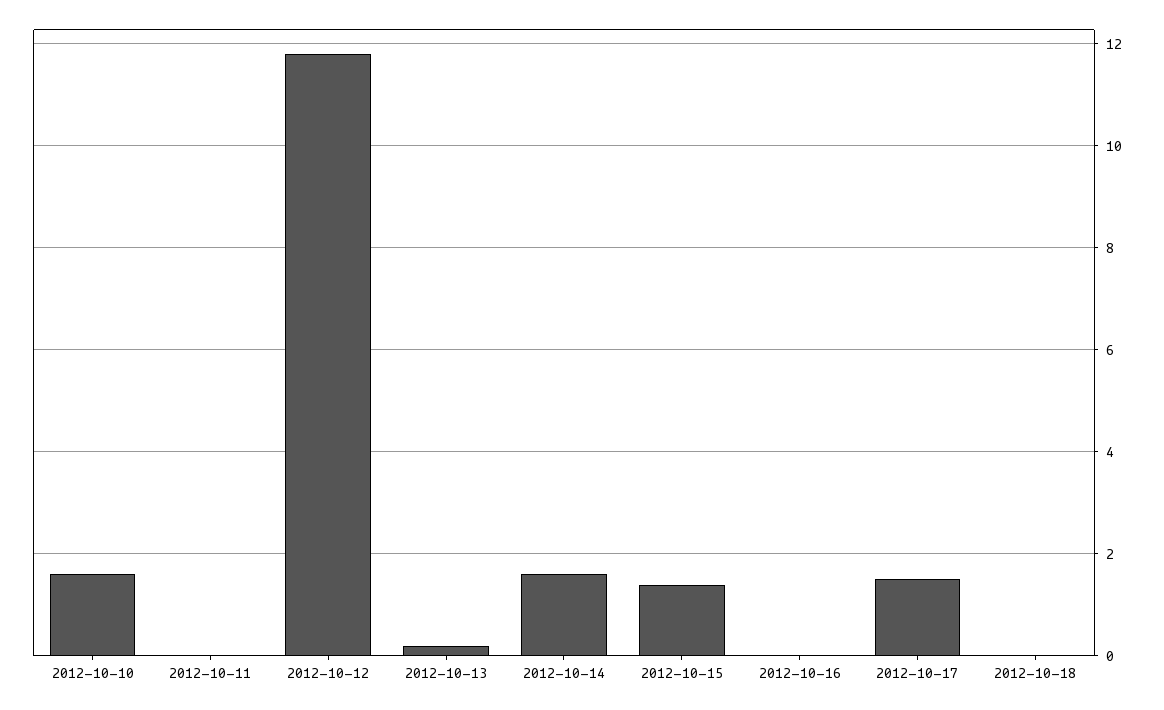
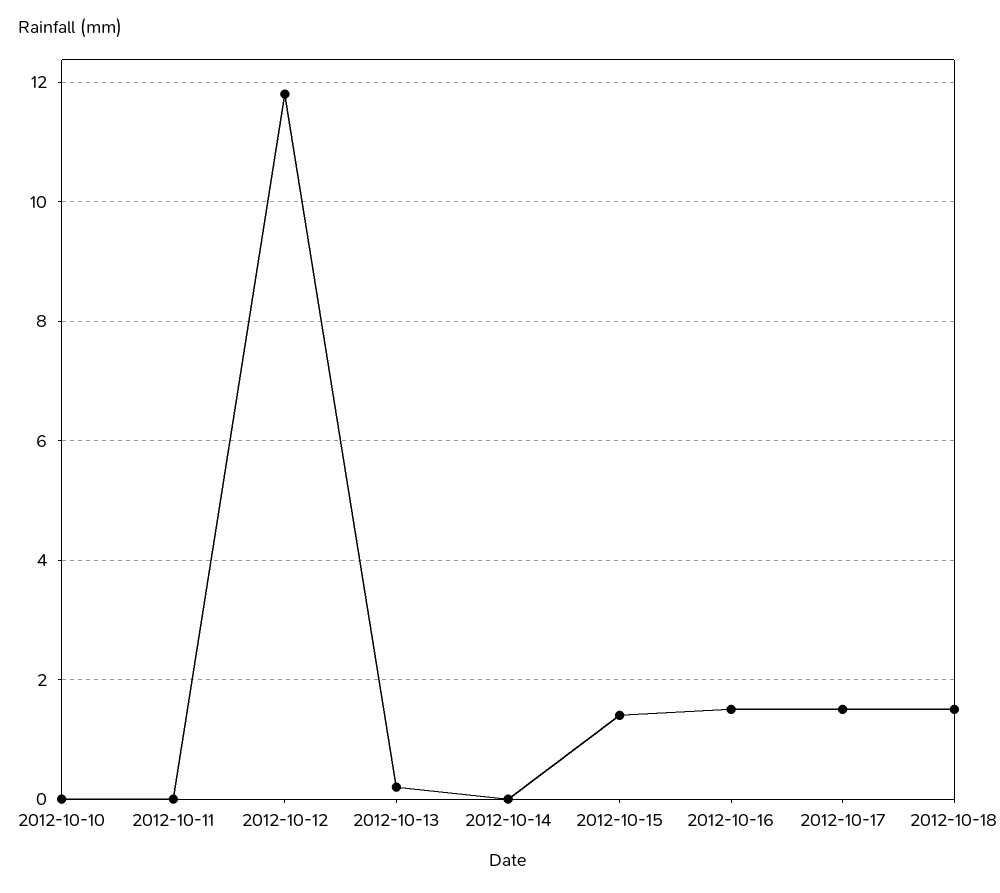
2012-10-10: 1.5 -> 0
2012-10-14: 1.5 -> 0
2012-10-16: 0 -> 1.5
2012-10-18: 0 -> 1.5

